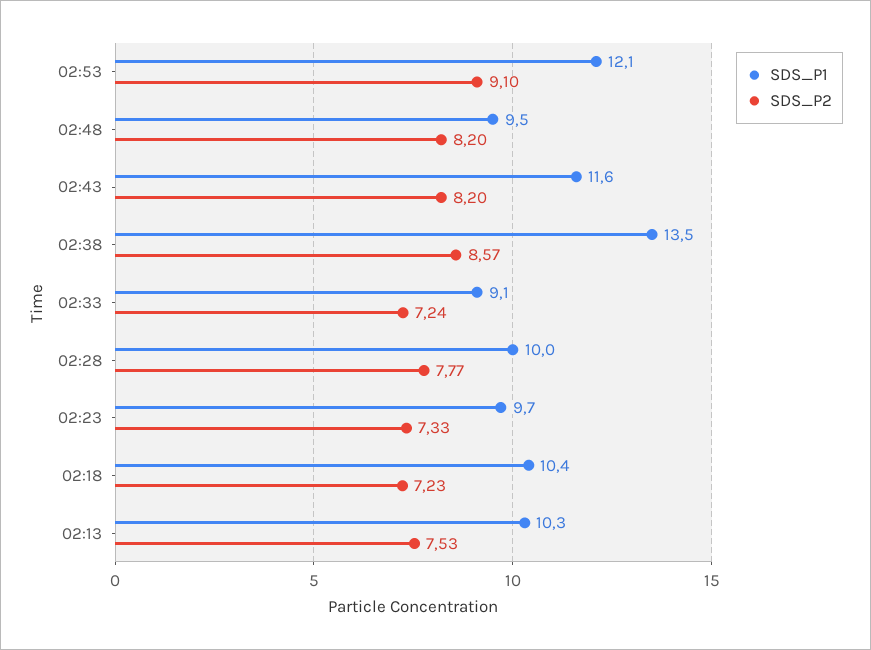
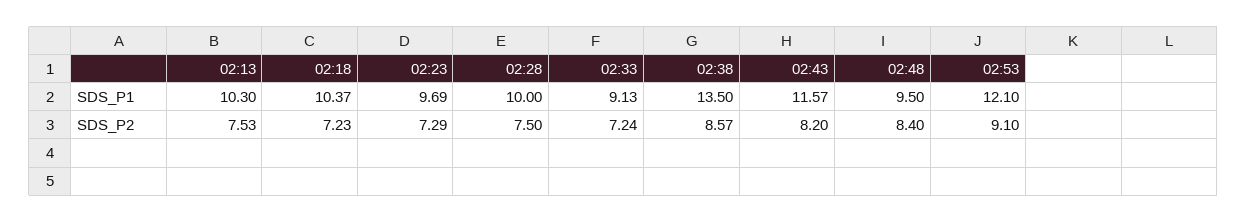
SDS_P2, 02:48: 8.2 -> 8.4
SDS_P2, 02:28: 7.77 -> 7.5
SDS_P2, 02:23: 7.33 -> 7.29

